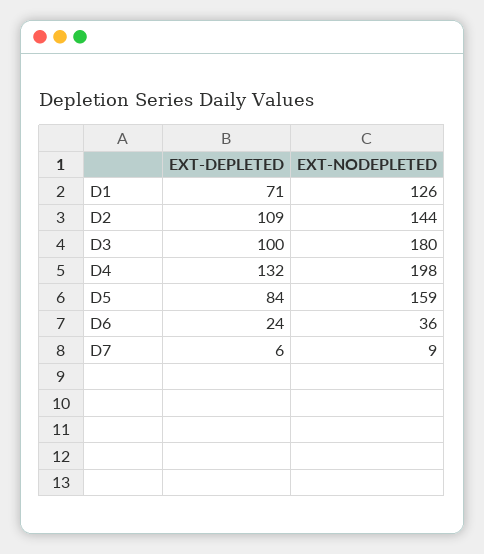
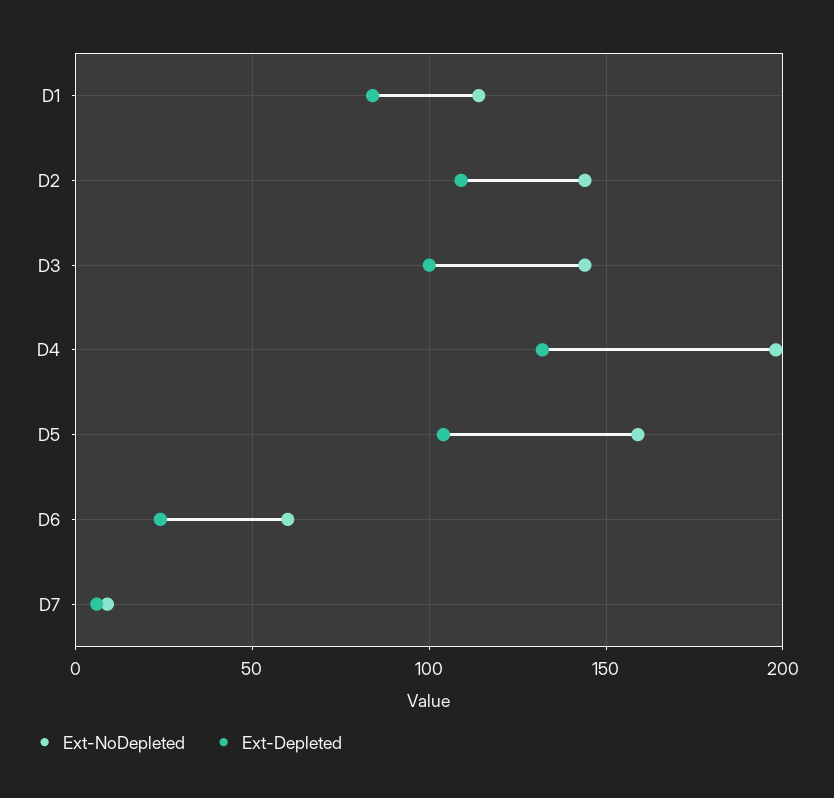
EXT-DEPLETED, D1: 71 -> 85
EXT-NODEPLETED, D1: 126 -> 115
EXT-NODEPLETED, D3: 180 -> 145
EXT-DEPLETED, D5: 84 -> 105
EXT-NODEPLETED, D6: 36 -> 60

